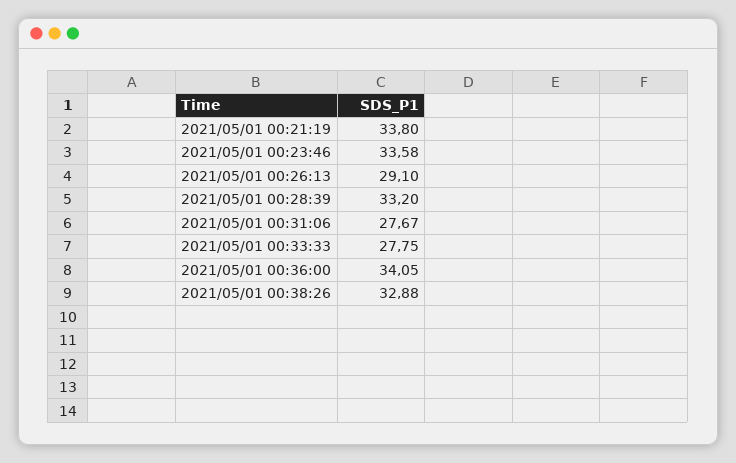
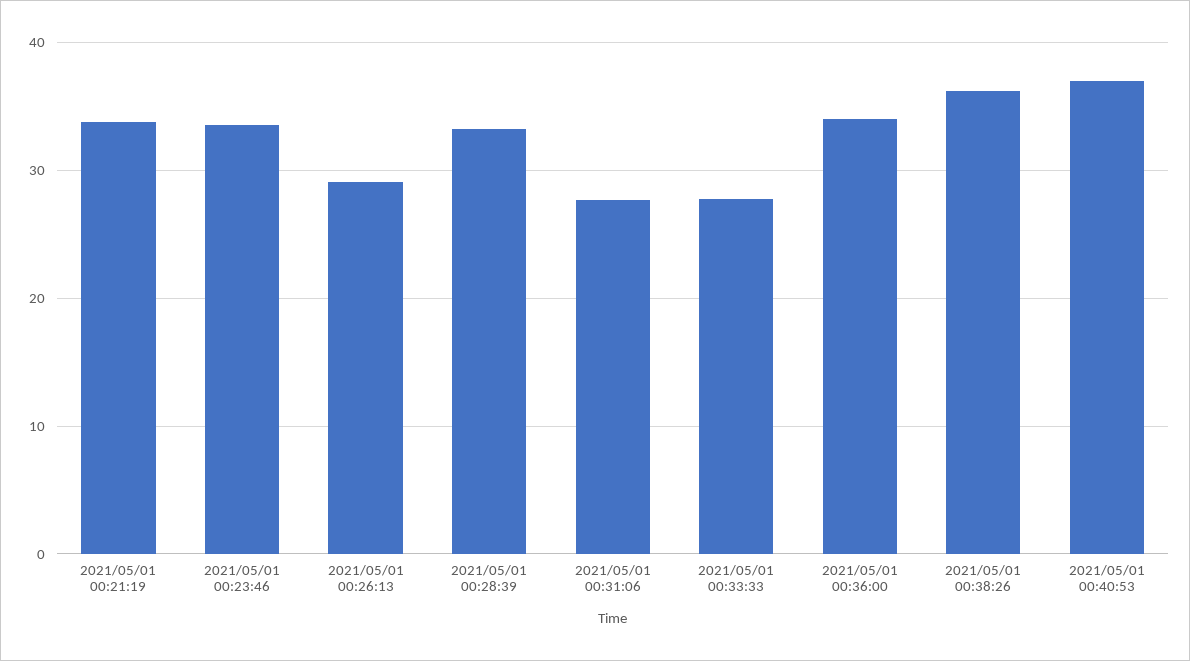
2021/05/01 00:38:26: 32.88 -> 36
2021/05/01 00:40:53: none -> 37

